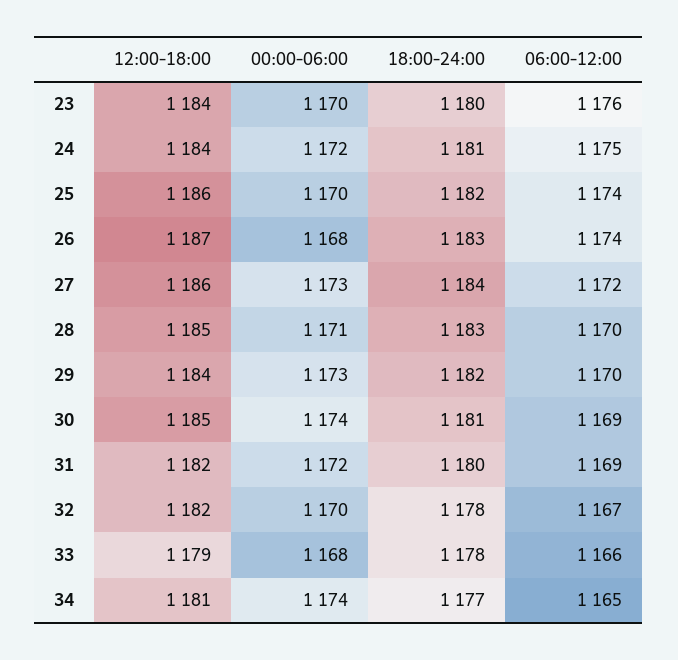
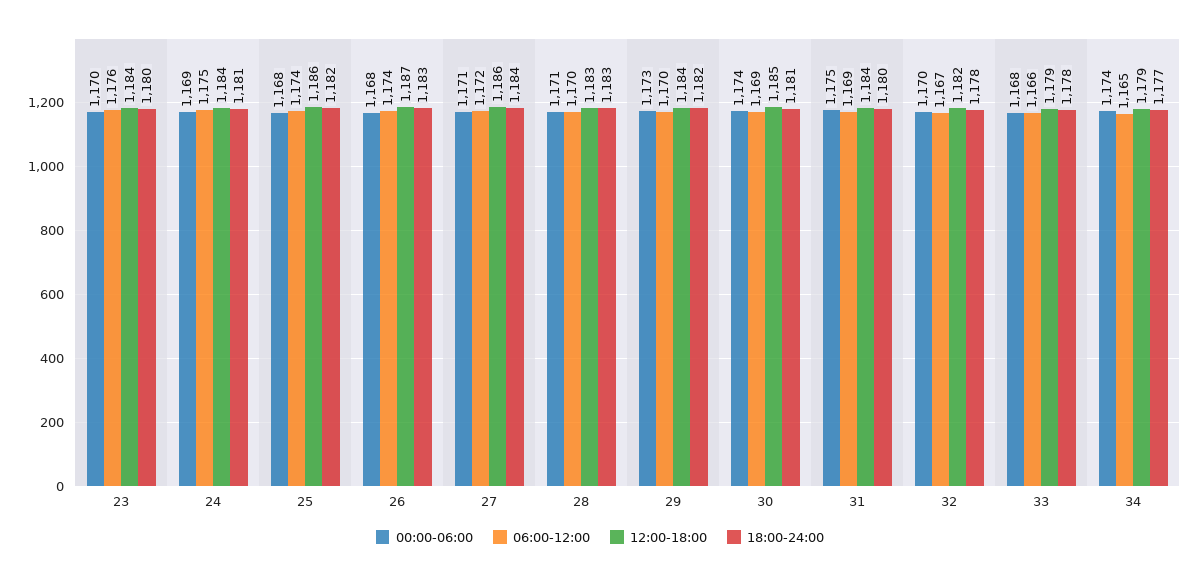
00:00-06:00, 24: 1172 -> 1169
00:00-06:00, 25: 1170 -> 1168
00:00-06:00, 27: 1173 -> 1171
12:00-18:00, 28: 1185 -> 1183
12:00-18:00, 31: 1182 -> 1184
00:00-06:00, 31: 1172 -> 1175
12:00-18:00, 34: 1181 -> 1179

